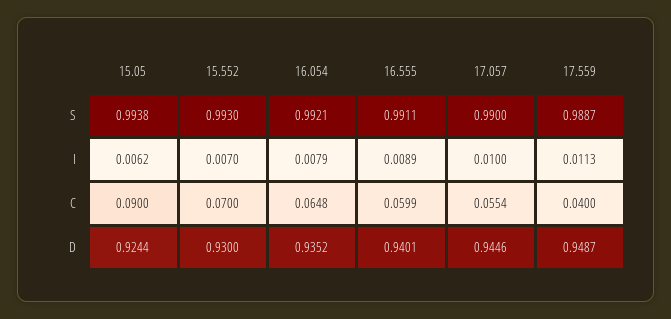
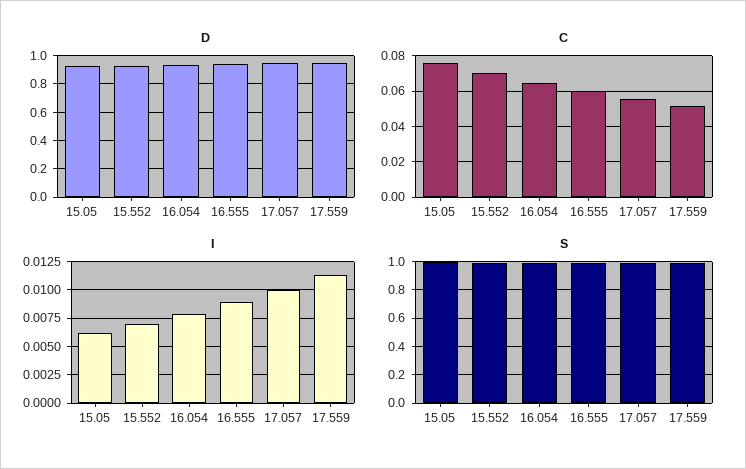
C, 15.05: 0.09 -> 0.075
C, 17.559: 0.04 -> 0.05

